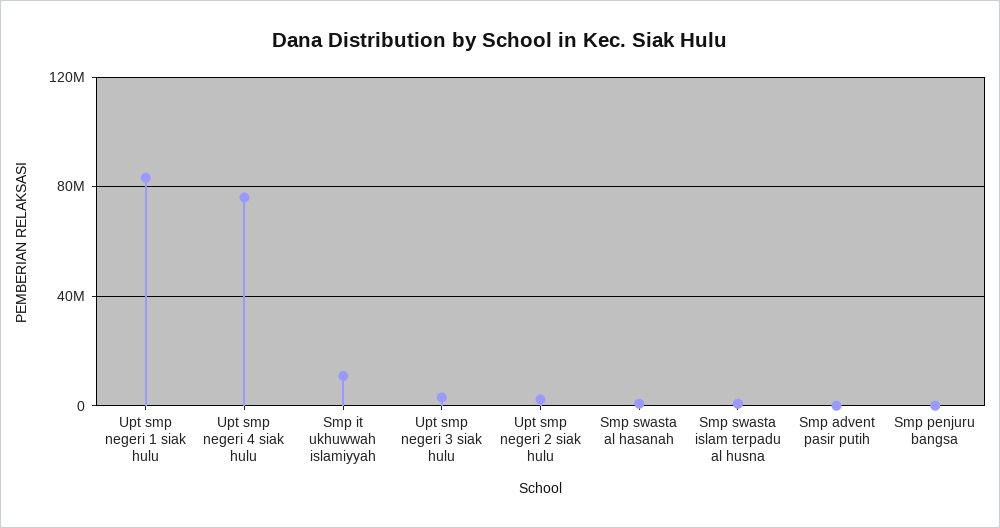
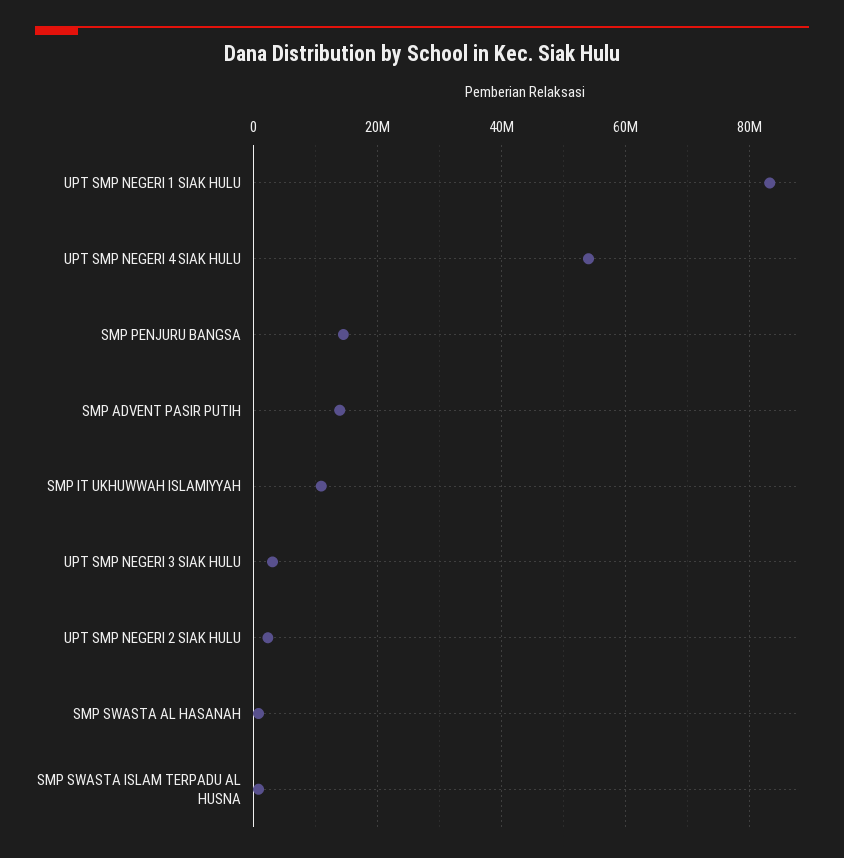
Upt smp negeri 4 siak hulu: 75000000 -> 54000000
Smp advent pasir putih: 0 -> 14000000
Smp penjuru bangsa: 0 -> 14000000

